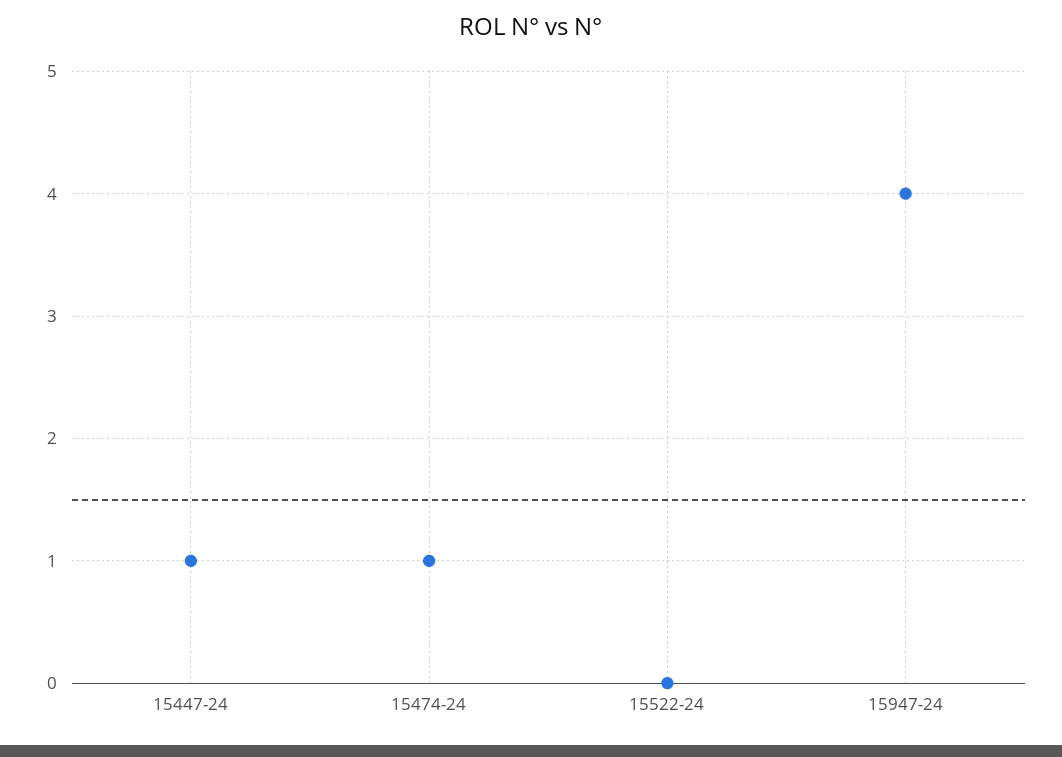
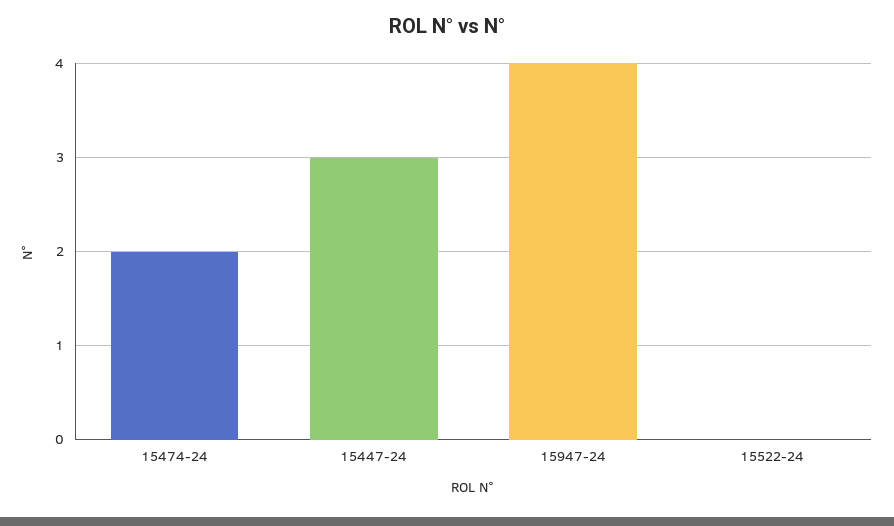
15447-24: 1 -> 3
15474-24: 1 -> 2

